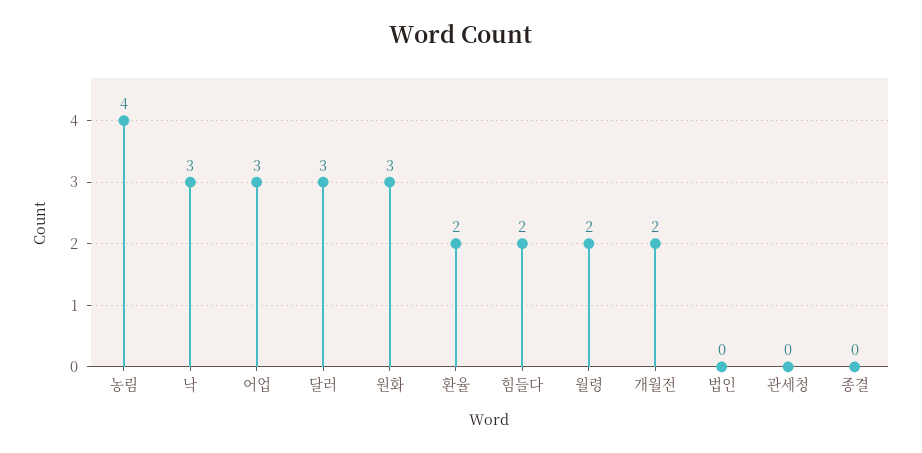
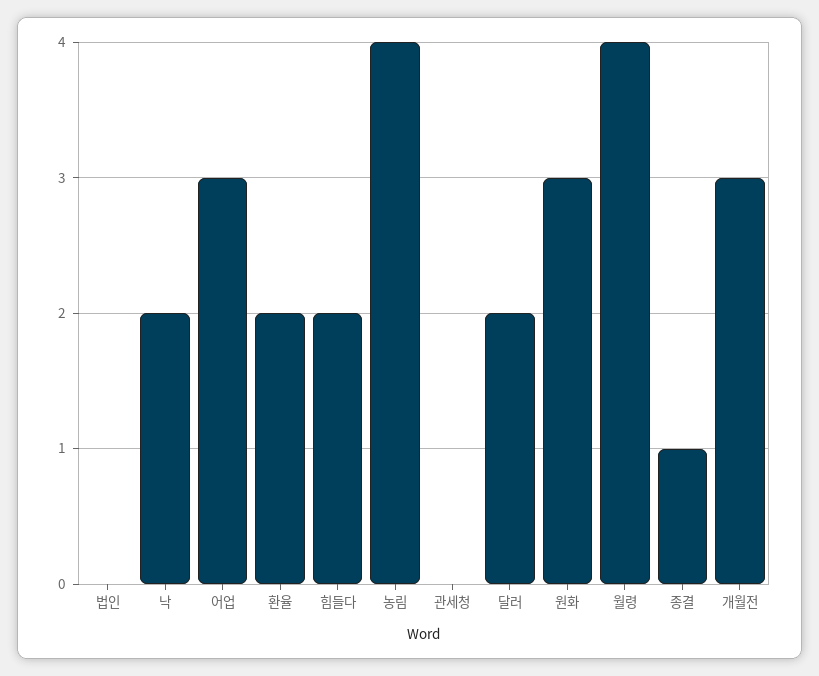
낙: 3 -> 2
달러: 3 -> 2
월령: 2 -> 4
개월전: 2 -> 3
종결: 0 -> 1

